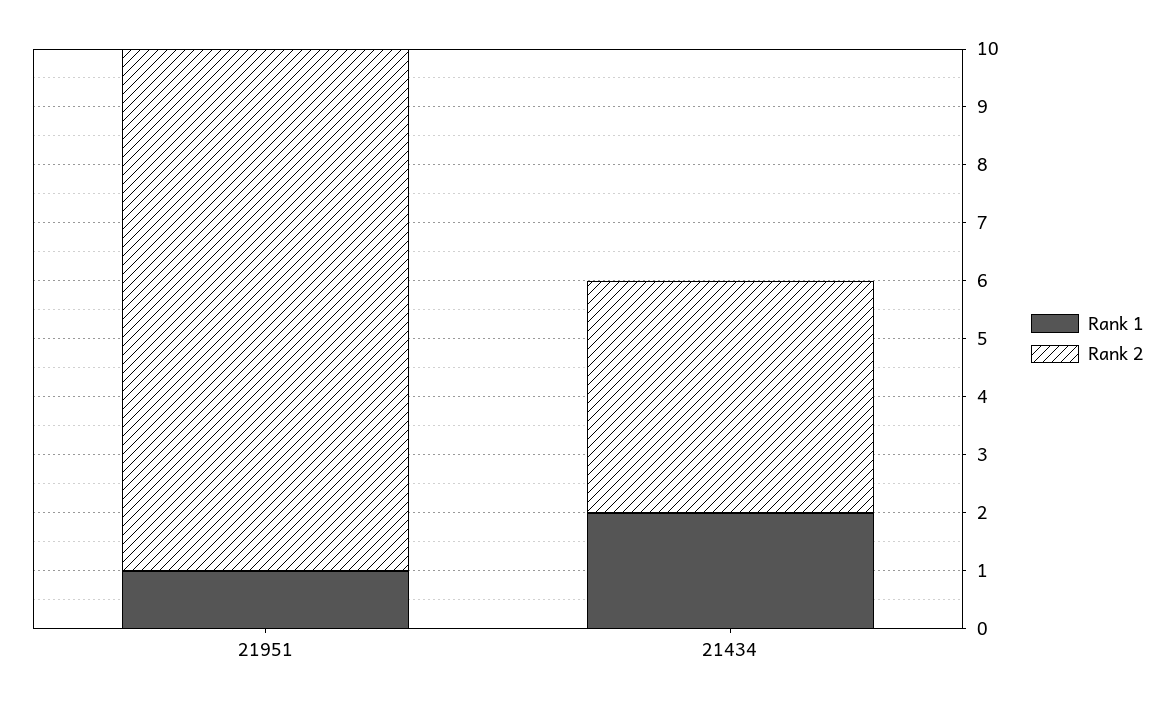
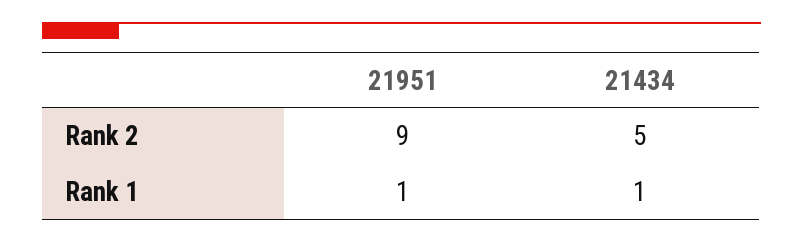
Rank 1, 21434: 2 -> 1
Rank 2, 21434: 4 -> 5

